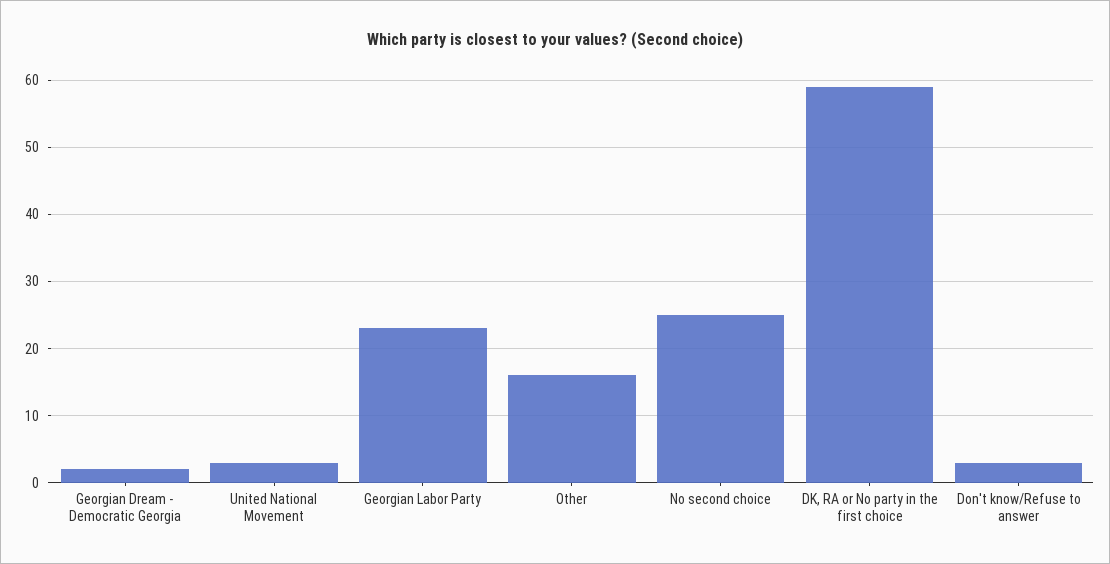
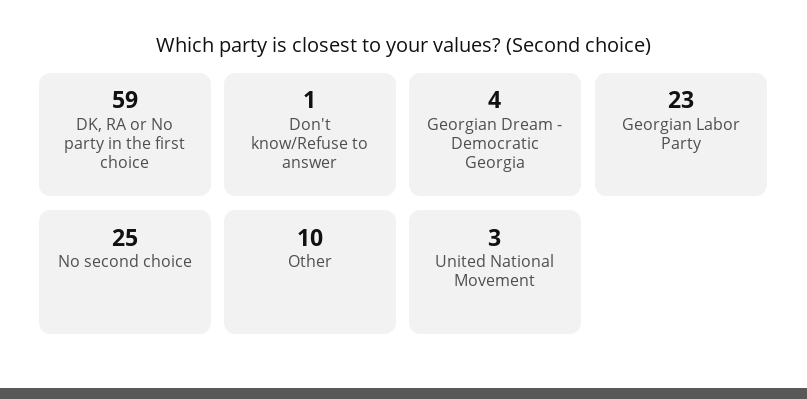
Georgian Dream - Democratic Georgia: 2 -> 4
Other: 16 -> 10
Don't know/Refuse to answer: 3 -> 1

